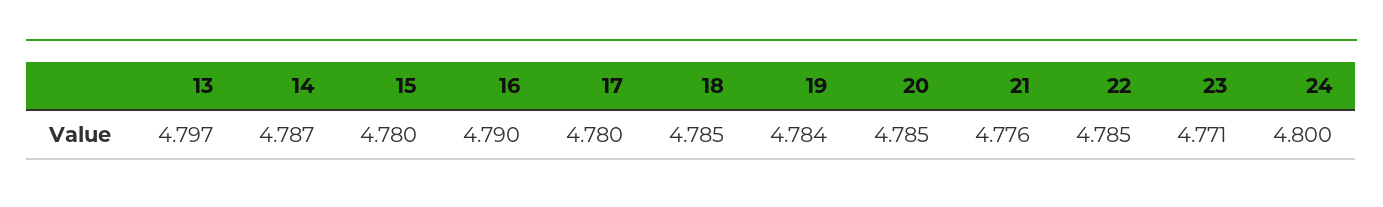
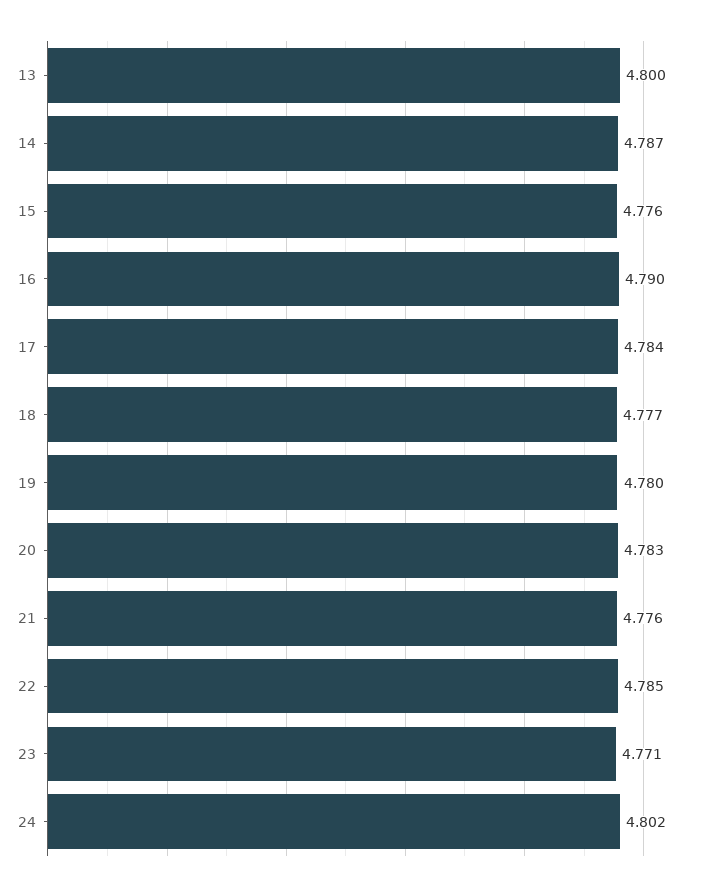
13: 4.797 -> 4.8
15: 4.78 -> 4.776
17: 4.78 -> 4.784
18: 4.785 -> 4.777
19: 4.784 -> 4.78
20: 4.785 -> 4.783
24: 4.8 -> 4.802

